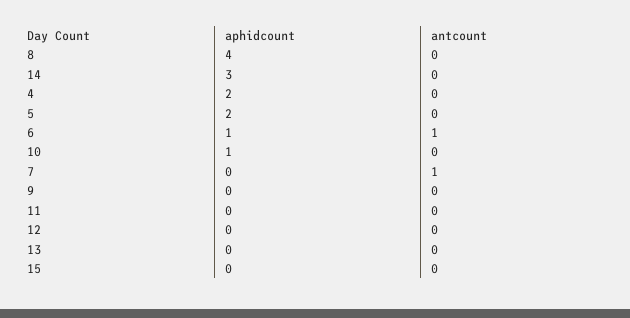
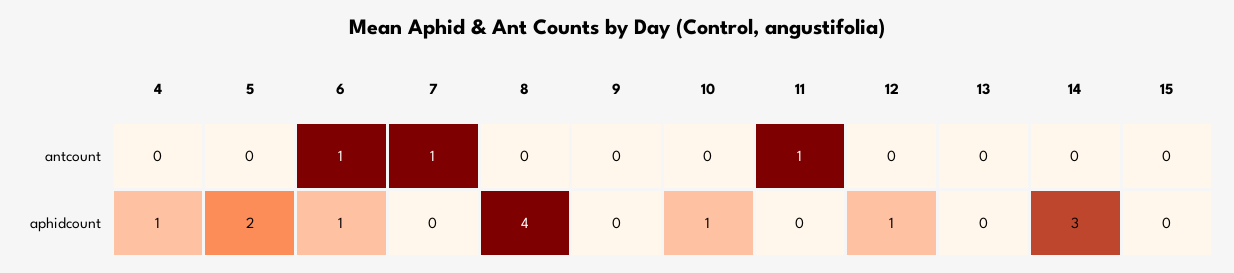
aphidcount, 4: 2 -> 1
antcount, 11: 0 -> 1
aphidcount, 12: 0 -> 1

